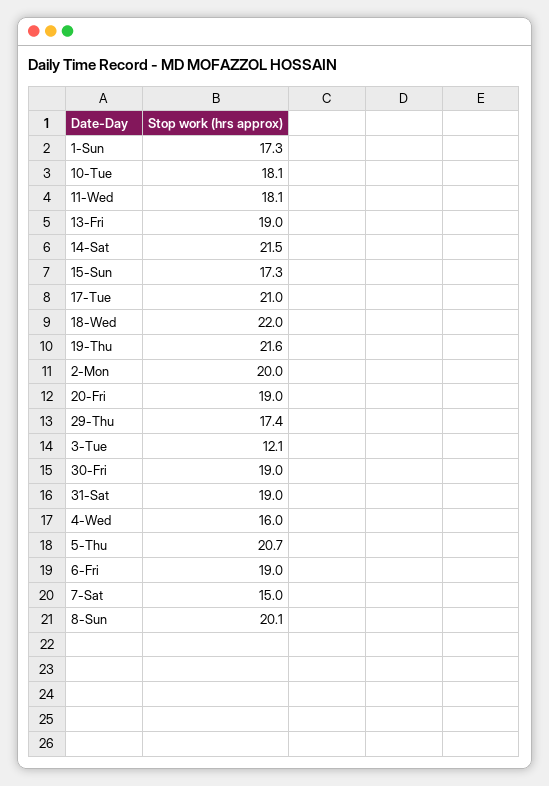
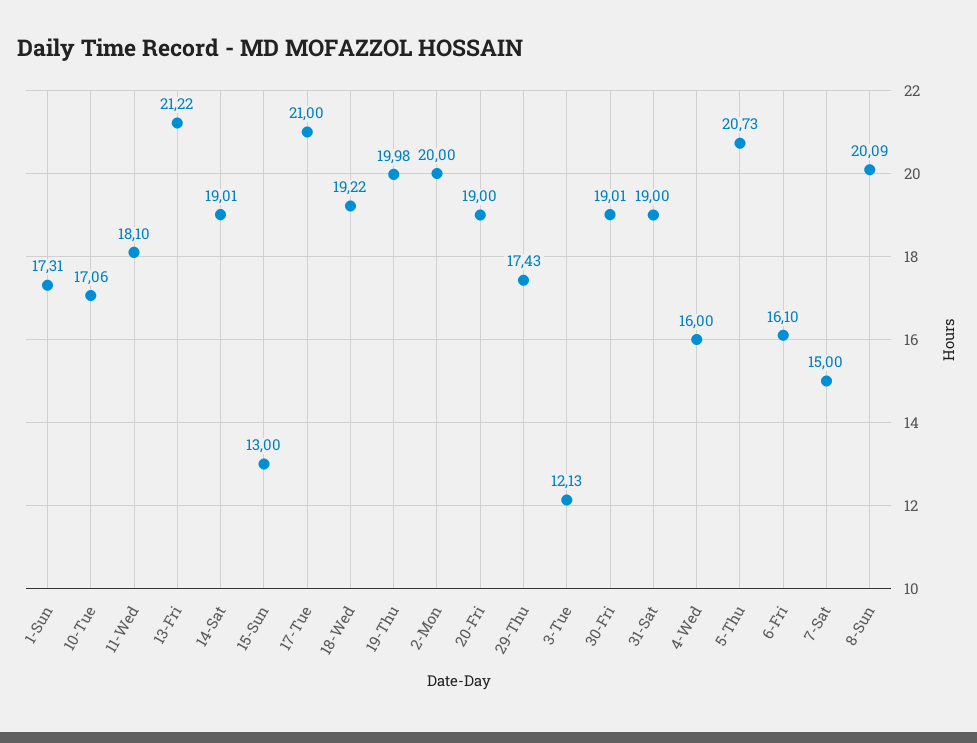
10-Tue: 18.1 -> 17.06
13-Fri: 19 -> 21.22
14-Sat: 21.5 -> 19.01
15-Sun: 17.3 -> 13
18-Wed: 22 -> 19.22
19-Thu: 21.6 -> 19.98
6-Fri: 19 -> 16.1

